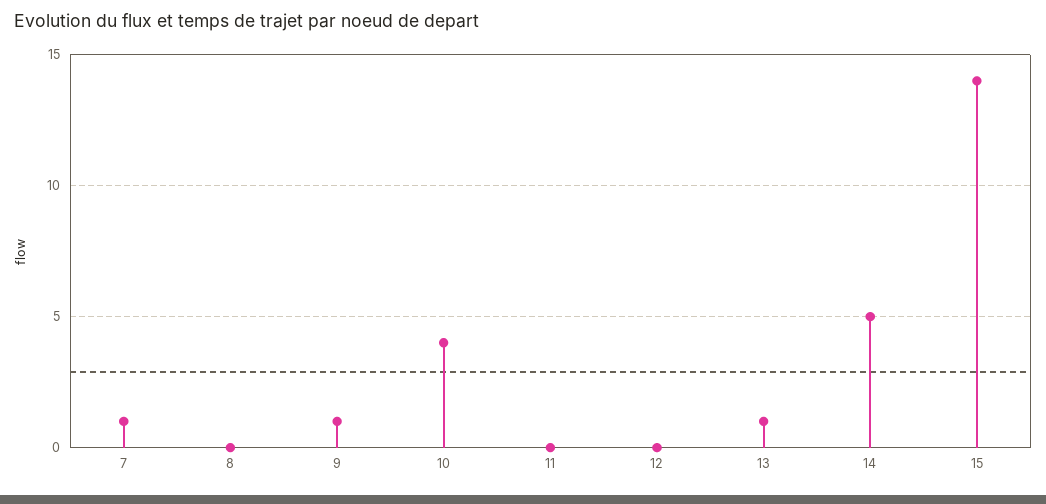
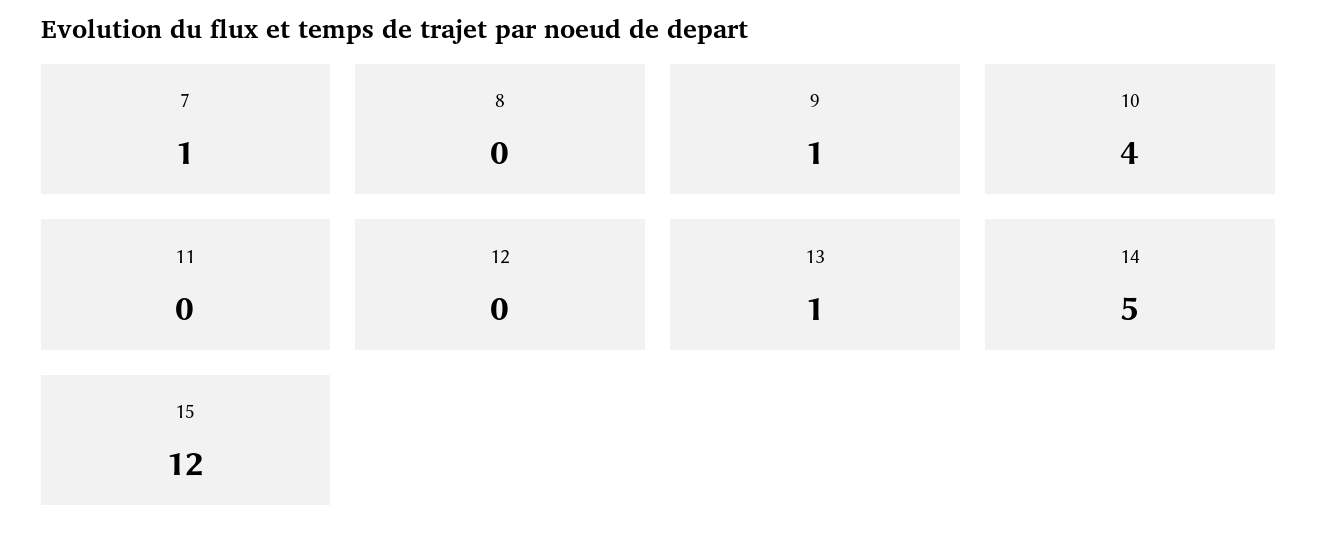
15: 14 -> 12

